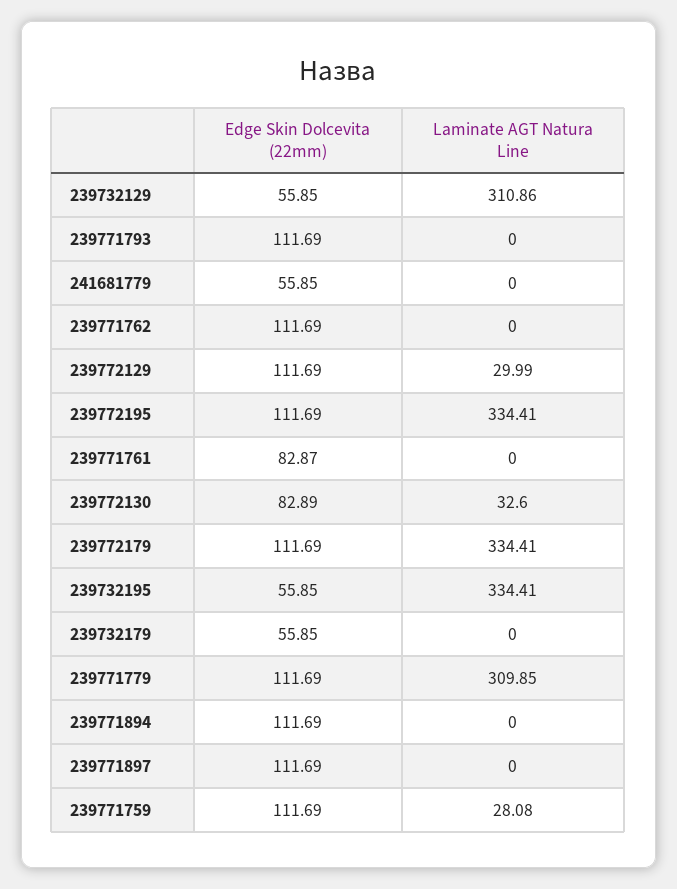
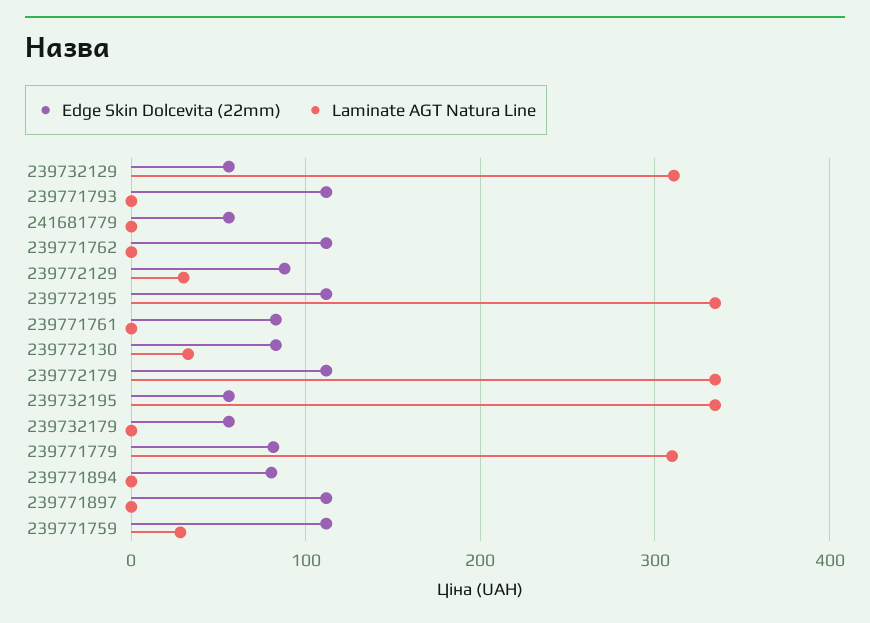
Edge Skin Dolcevita (22mm), 239772129: 111.69 -> 90
Edge Skin Dolcevita (22mm), 239771779: 111.69 -> 80
Edge Skin Dolcevita (22mm), 239771894: 111.69 -> 80

